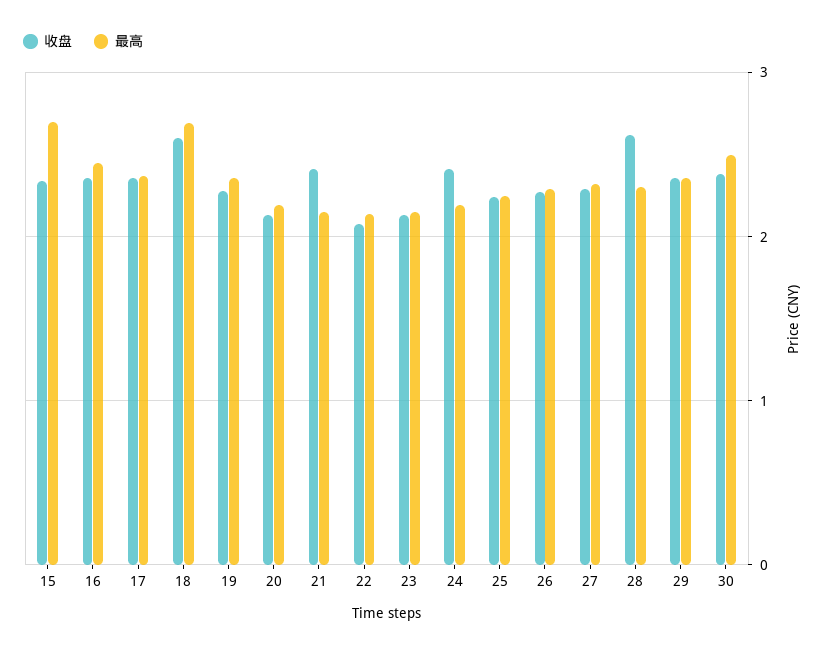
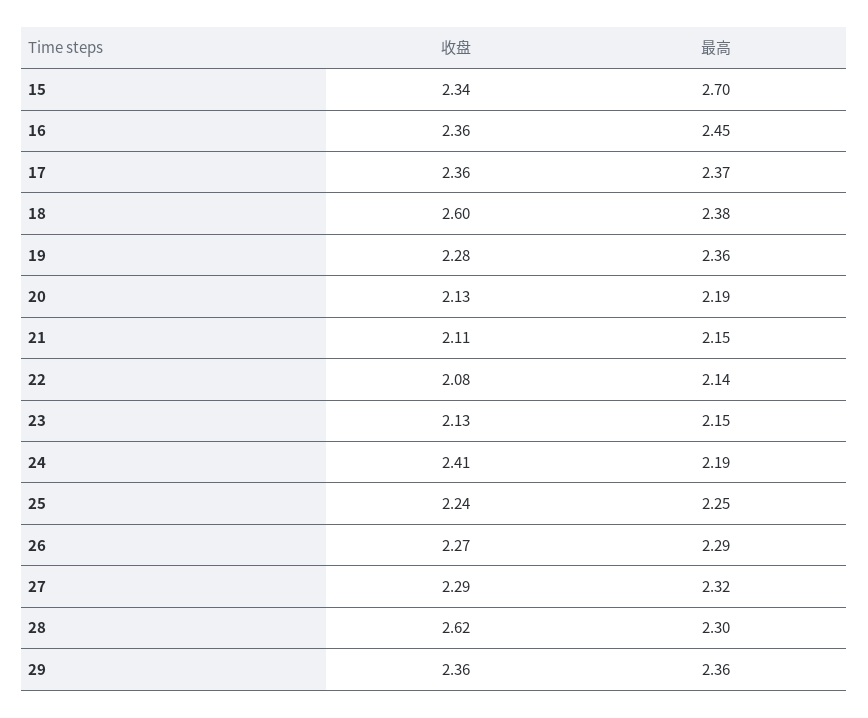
最高, 18: 2.7 -> 2.38
收盘, 21: 2.4 -> 2.11
收盘, 30: 2.4 -> none
最高, 30: 2.5 -> none

